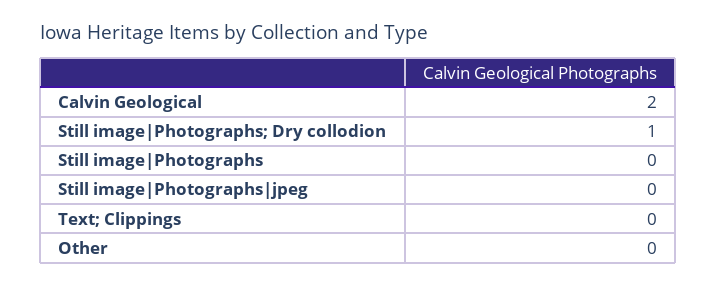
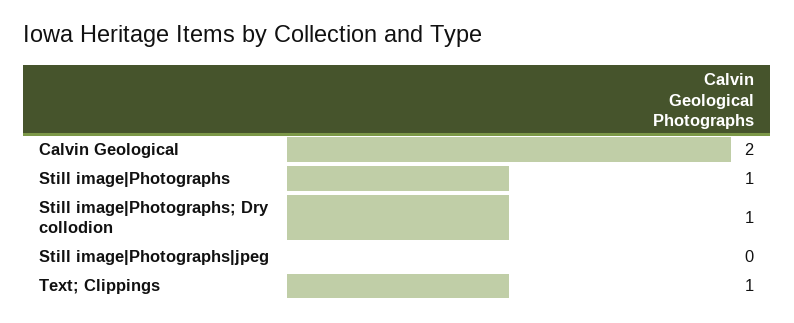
Still image|Photographs: 0 -> 1
Text; Clippings: 0 -> 1
Other: 0 -> none

